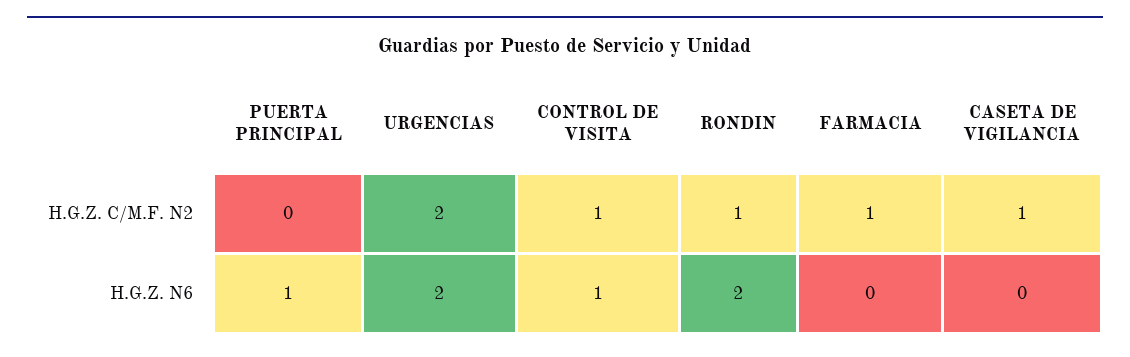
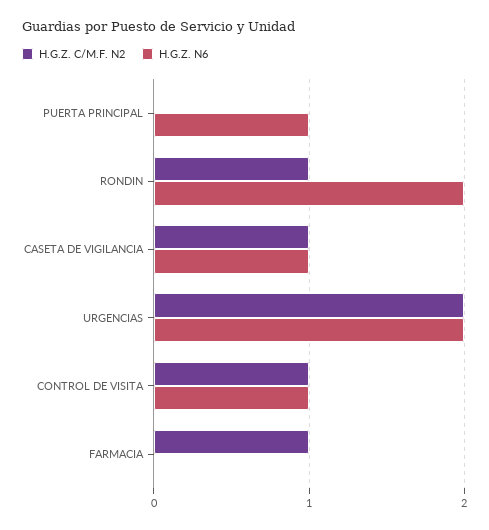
H.G.Z. N6, CASETA DE VIGILANCIA: 0 -> 1

